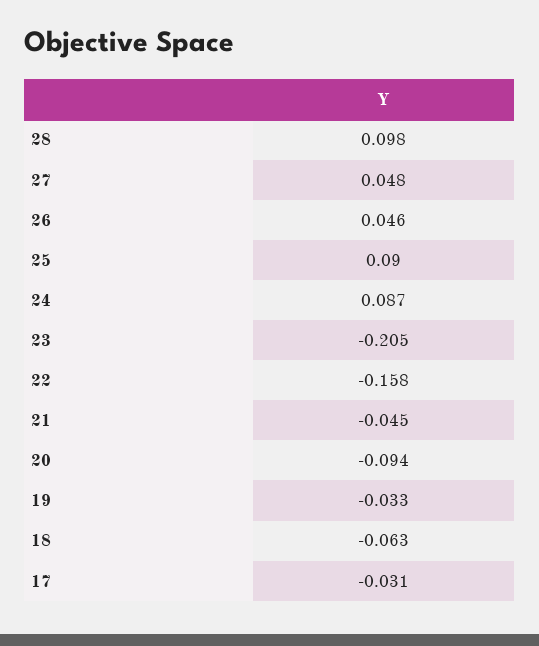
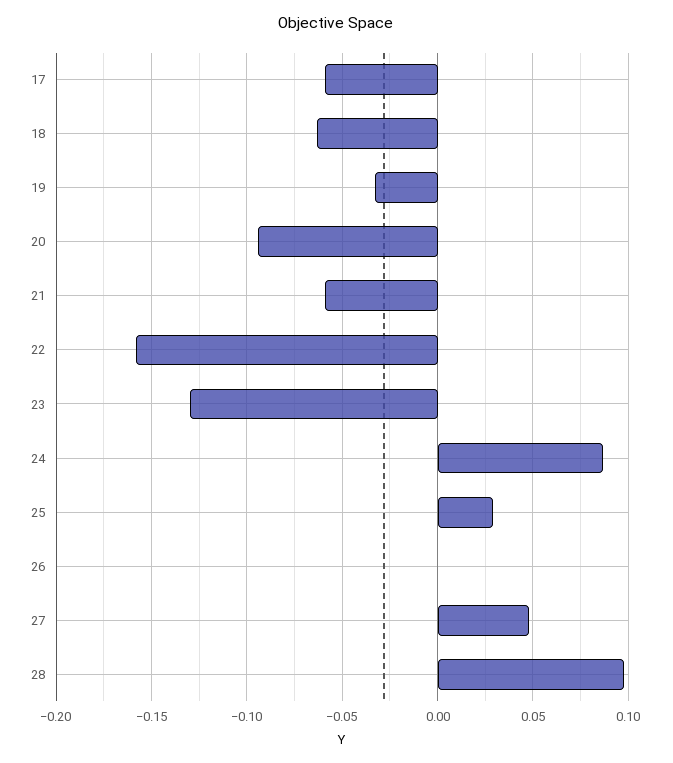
26: 0.046 -> 0
25: 0.09 -> 0.03
23: -0.205 -> -0.13
21: -0.045 -> -0.06
17: -0.031 -> -0.06

